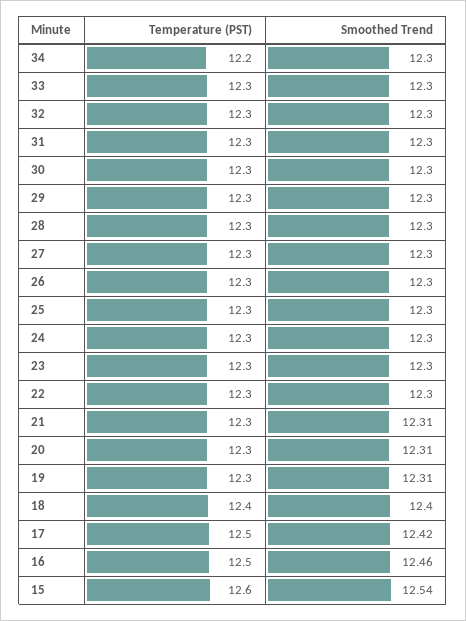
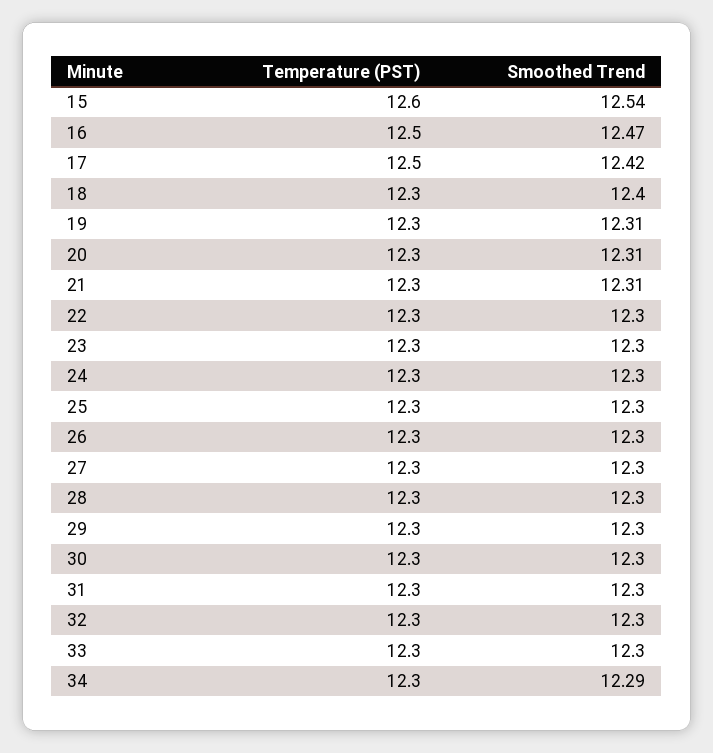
Temperature (PST), 34: 12.2 -> 12.3
Smoothed Trend, 34: 12.3 -> 12.29
Temperature (PST), 18: 12.4 -> 12.3
Smoothed Trend, 16: 12.46 -> 12.47

